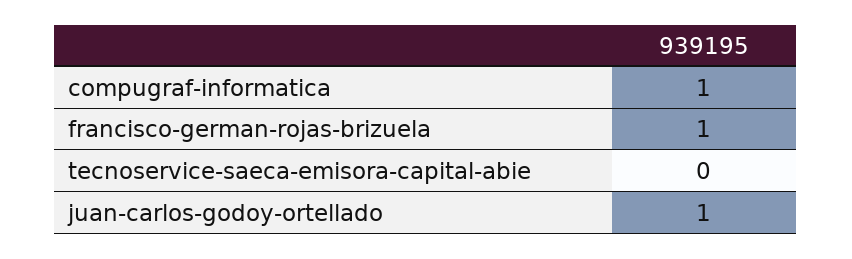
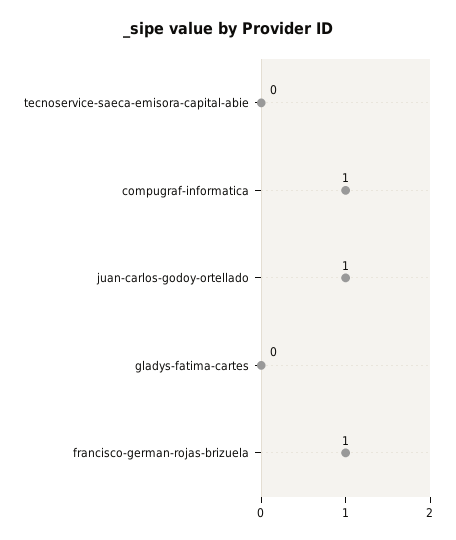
gladys-fatima-cartes: none -> 0

